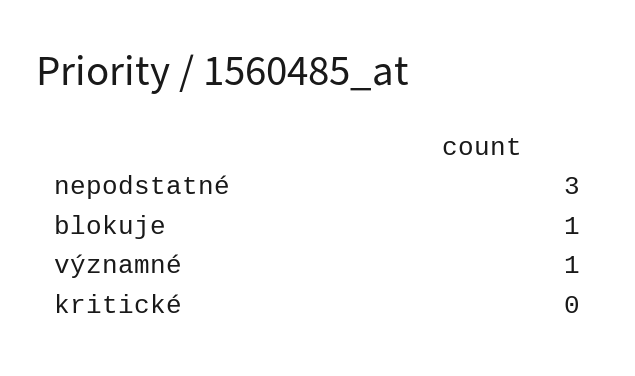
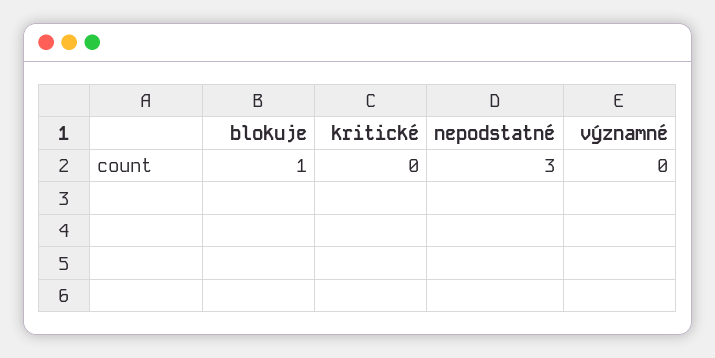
významné: 1 -> 0

